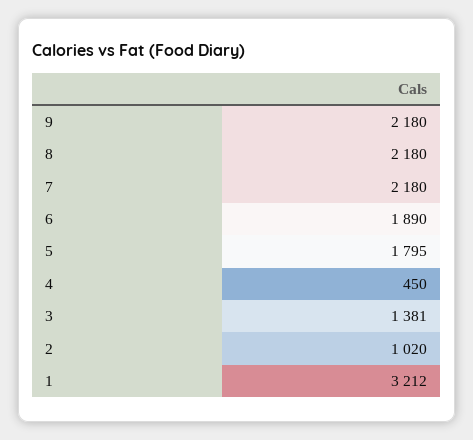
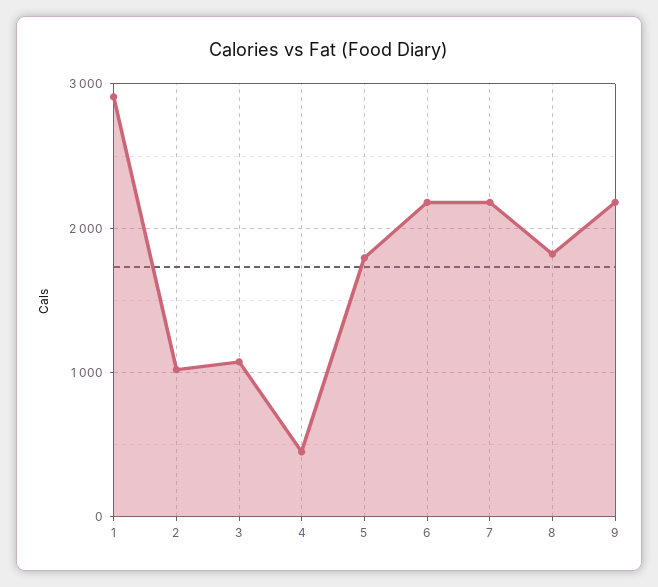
8: 2180 -> 1800
6: 1890 -> 2200
3: 1381 -> 1100
1: 3212 -> 2900

